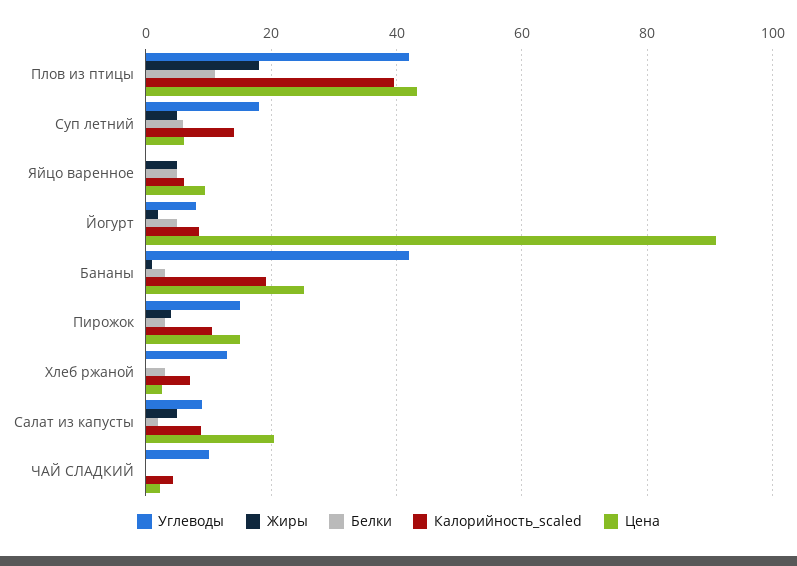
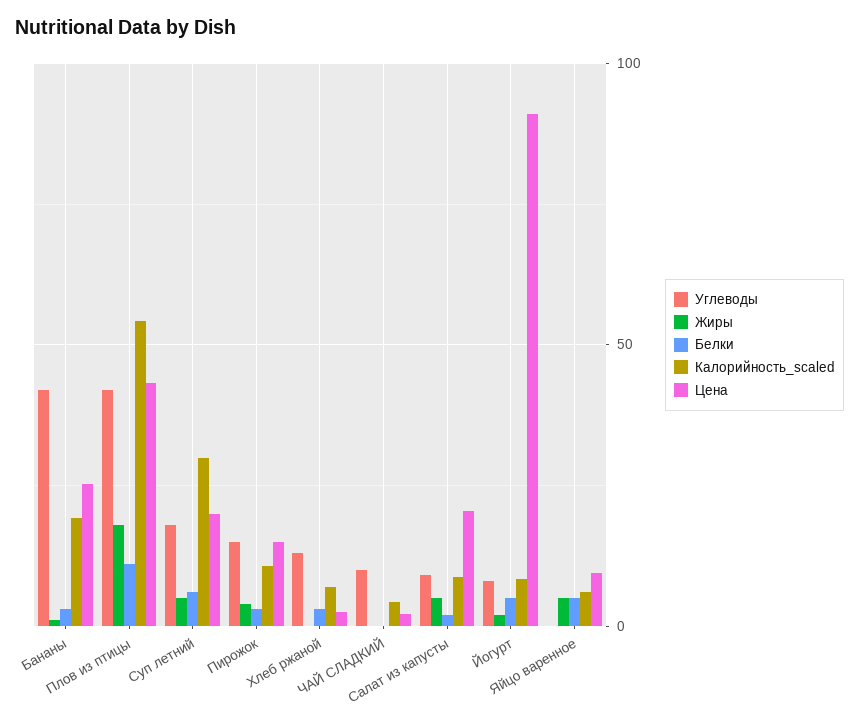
Калорийность_scaled, Плов из птицы: 40 -> 55
Калорийность_scaled, Суп летний: 14 -> 30
Цена, Суп летний: 6 -> 20

